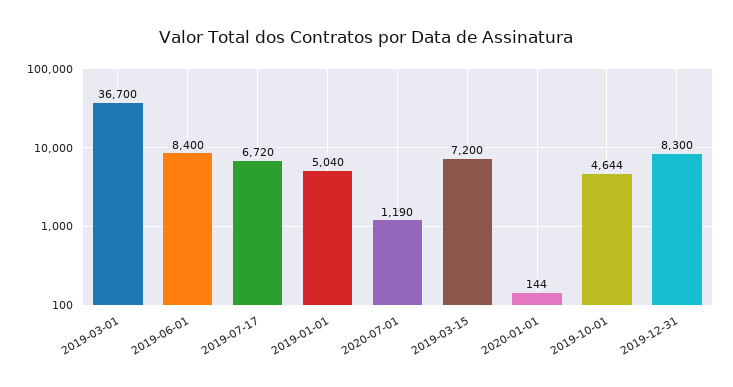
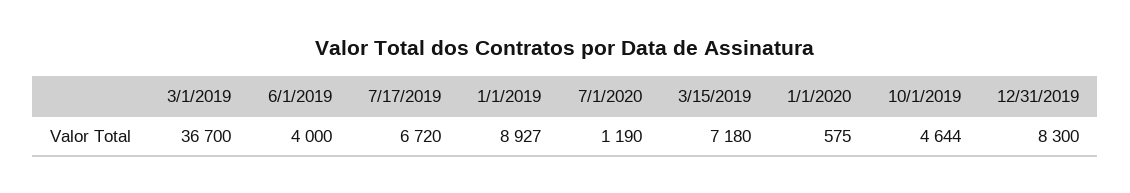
2019-06-01: 8400 -> 4000
2019-01-01: 5040 -> 8927
2019-03-15: 7200 -> 7180
2020-01-01: 144 -> 575

